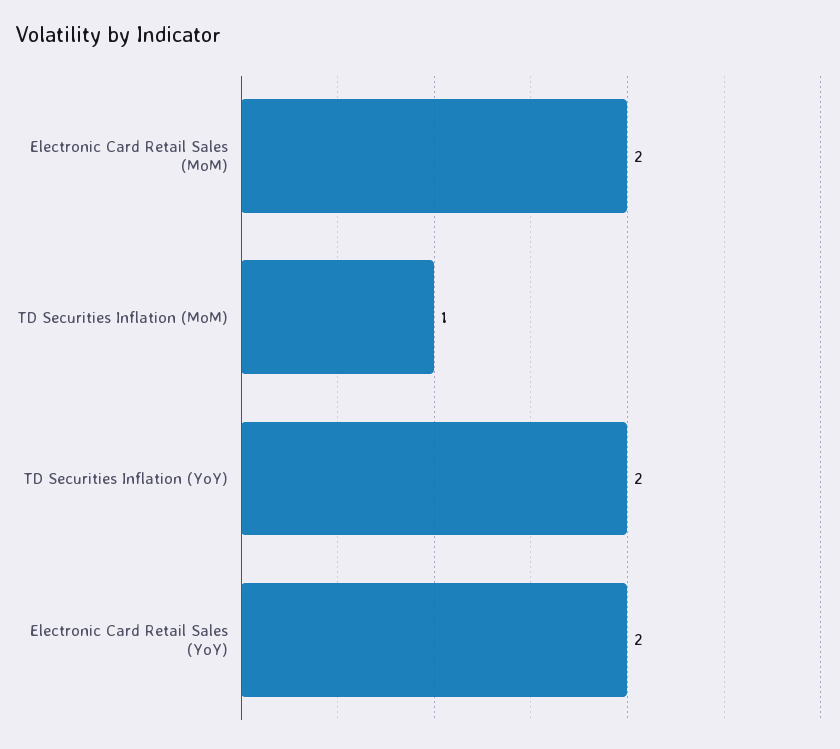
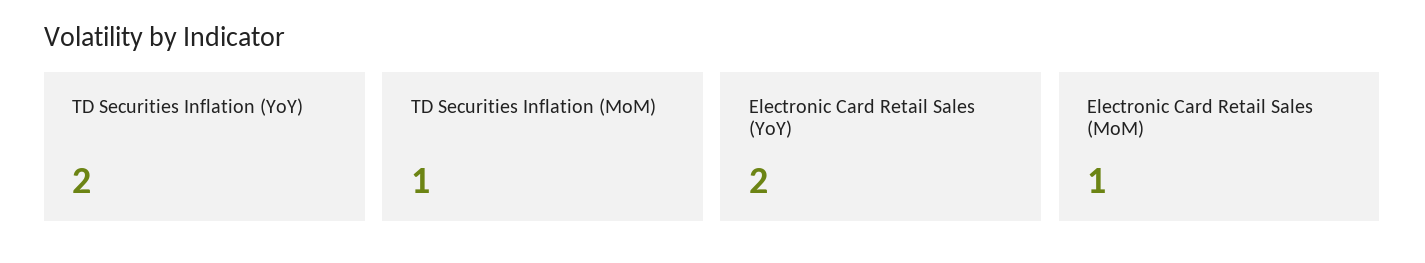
Electronic Card Retail Sales (MoM): 2 -> 1

